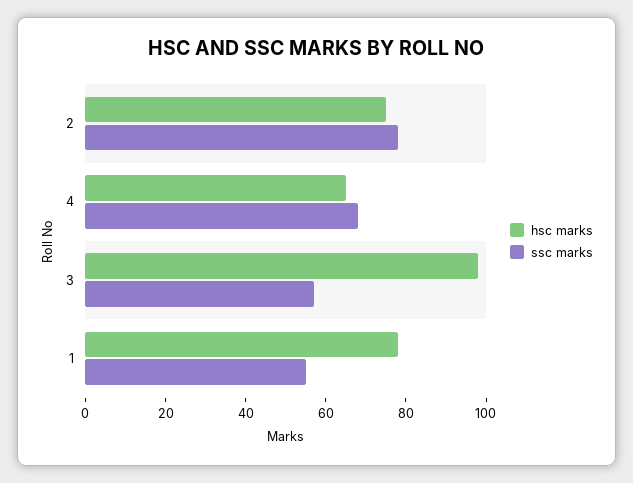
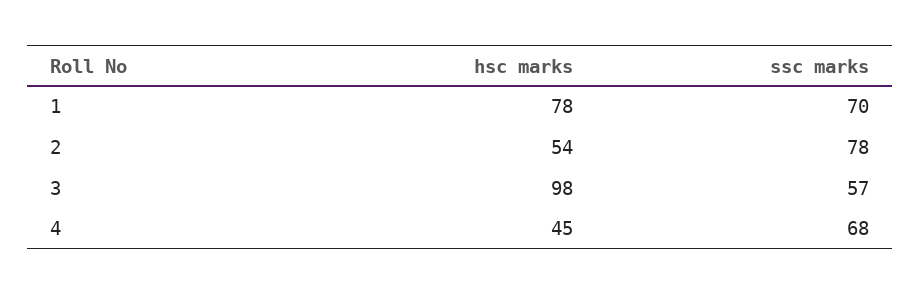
hsc marks, 2: 75 -> 54
hsc marks, 4: 65 -> 45
ssc marks, 1: 55 -> 70

